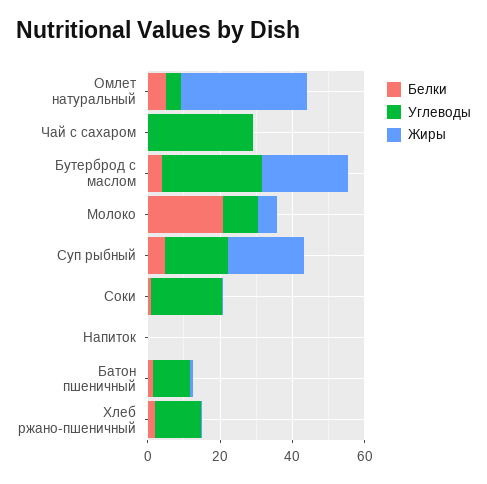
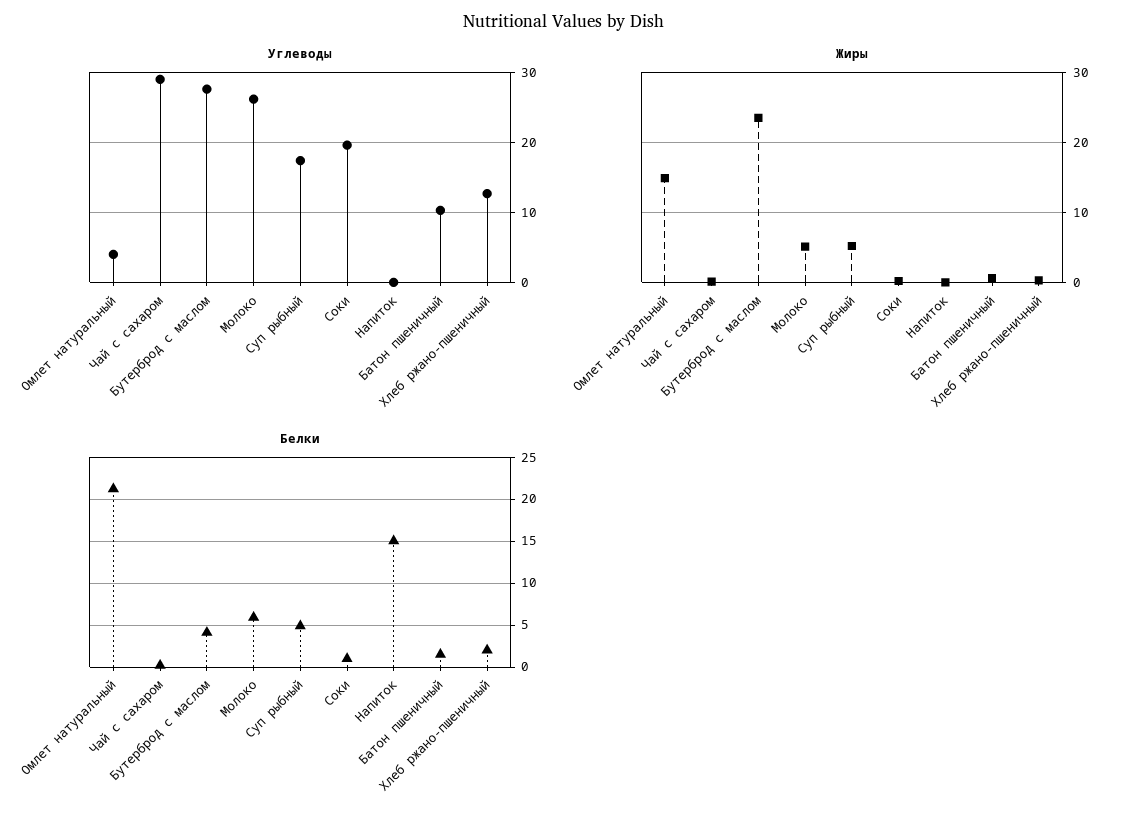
Белки, Омлет натуральный: 5 -> 21
Жиры, Омлет натуральный: 35 -> 15
Белки, Молоко: 20 -> 6
Углеводы, Молоко: 10 -> 26
Жиры, Суп рыбный: 20 -> 5
Белки, Напиток: 0 -> 15

